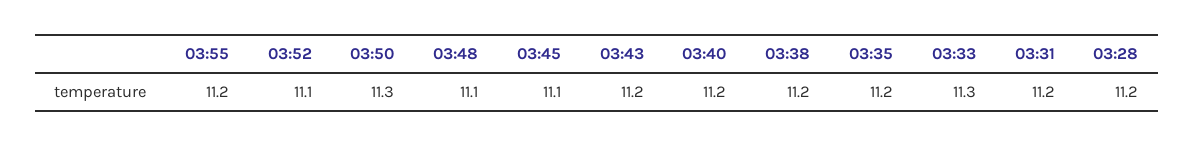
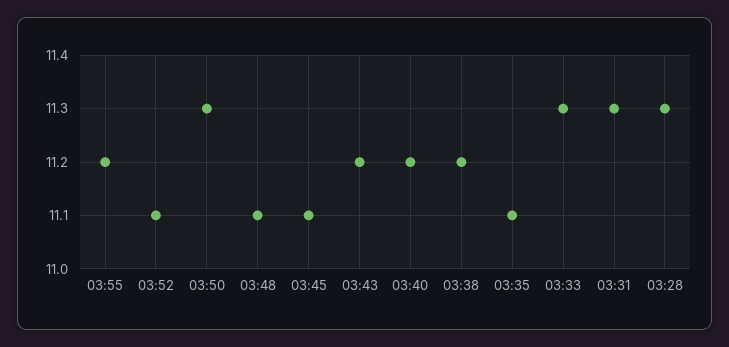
03:35: 11.2 -> 11.1
03:31: 11.2 -> 11.3
03:28: 11.2 -> 11.3

